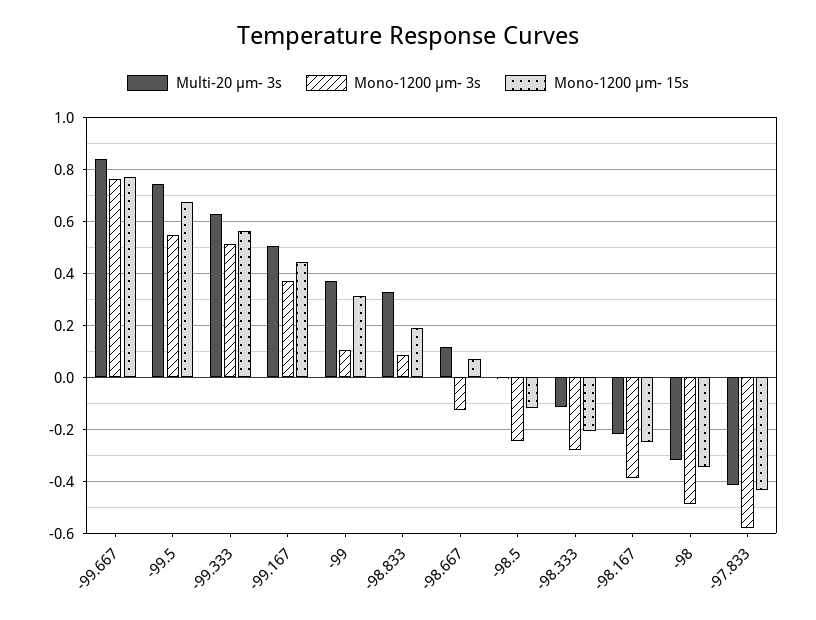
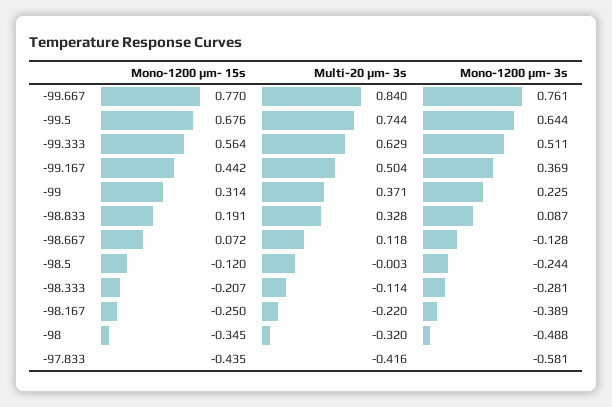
Mono-1200 μm- 3s, -99.5: 0.55 -> 0.644
Mono-1200 μm- 3s, -99: 0.1 -> 0.225

